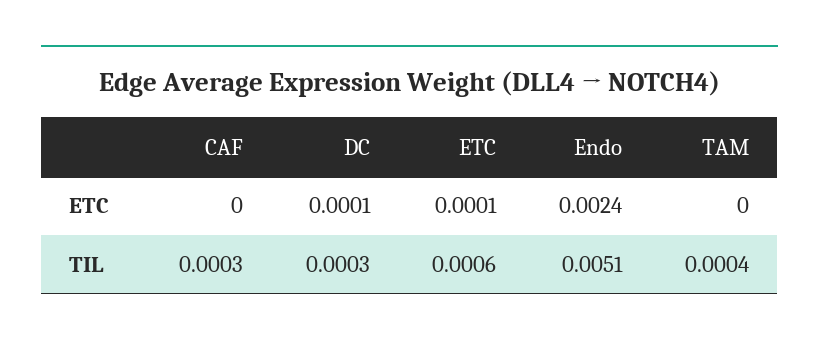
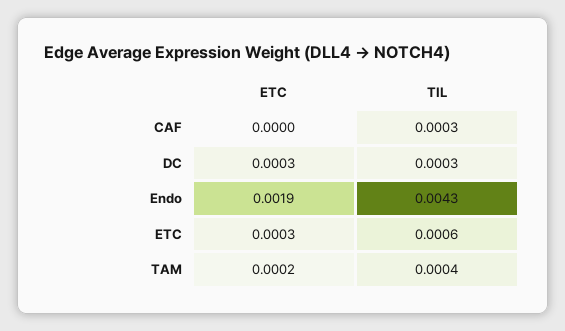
DC, ETC: 0.0001 -> 0.0003
ETC, ETC: 0.0001 -> 0.0003
Endo, ETC: 0.0024 -> 0.0019
TAM, ETC: 0 -> 0.0002
Endo, TIL: 0.0051 -> 0.0043

